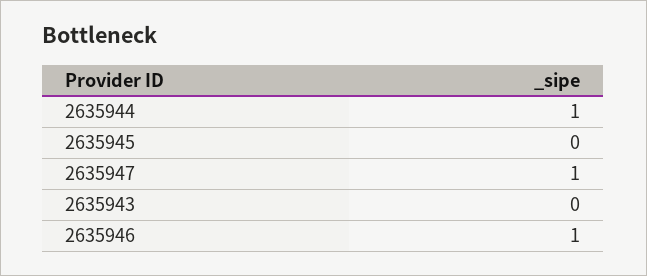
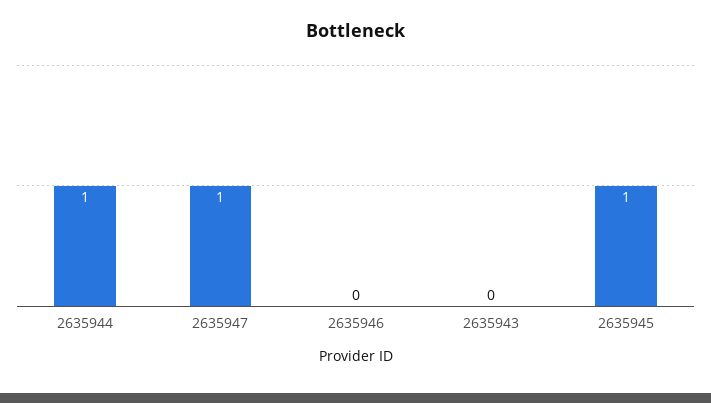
2635945: 0 -> 1
2635946: 1 -> 0

